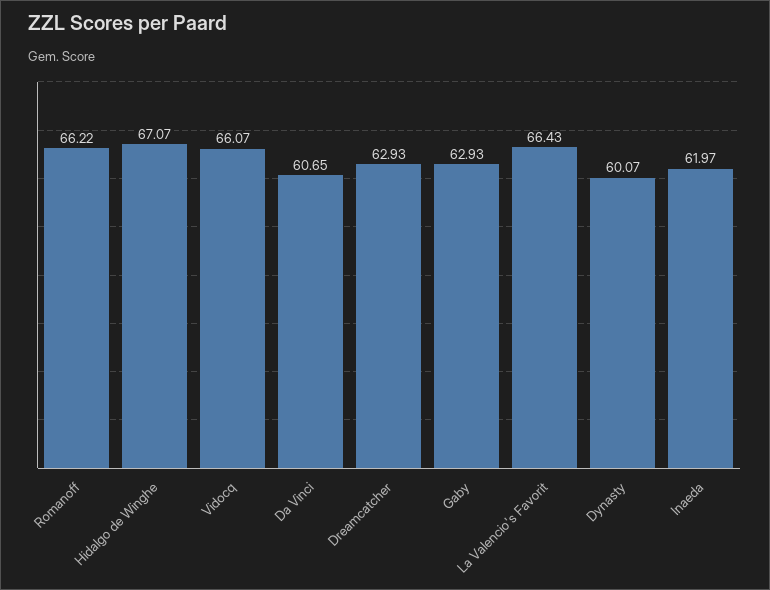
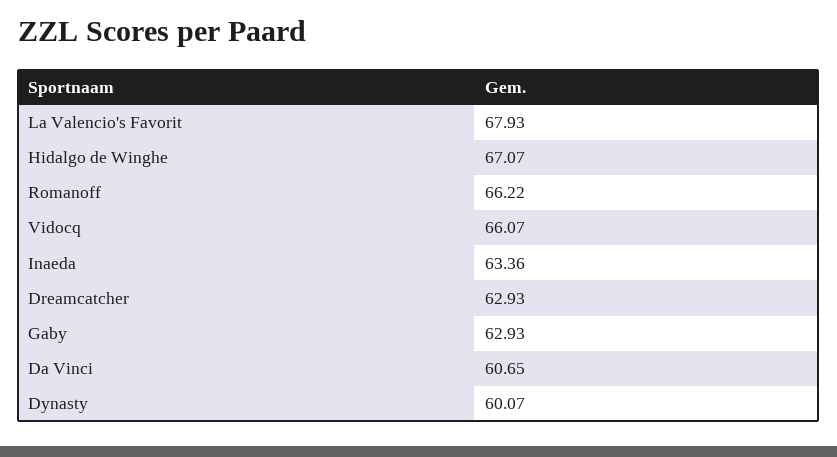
La Valencio's Favorit: 66.43 -> 67.93
Inaeda: 61.97 -> 63.36

